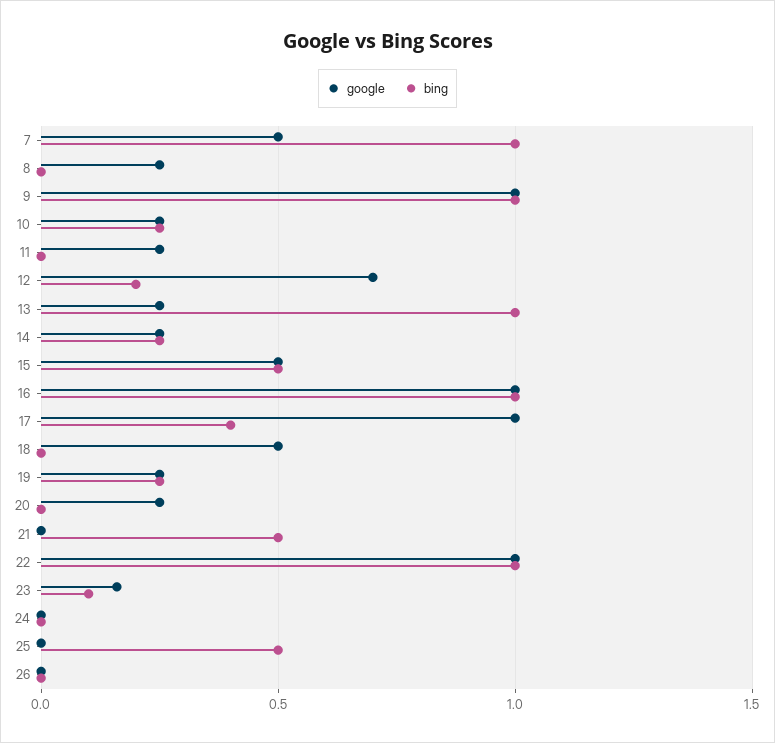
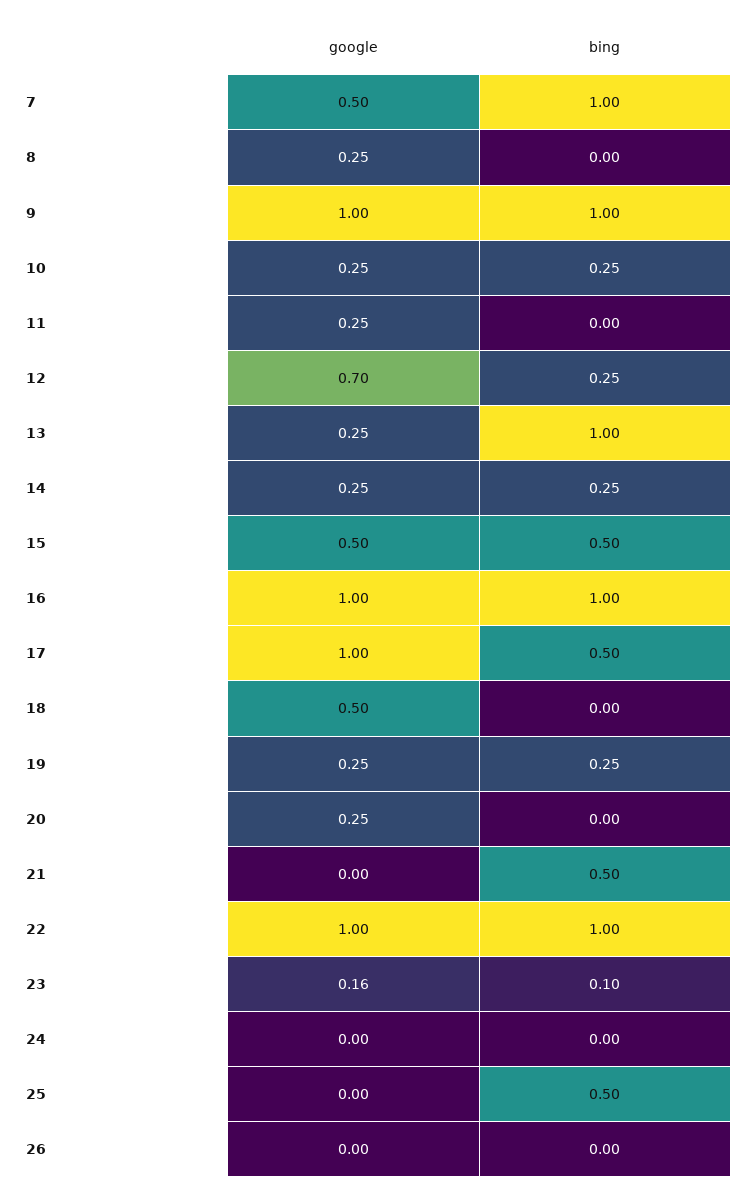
bing, 12: 0.2 -> 0.25
bing, 17: 0.4 -> 0.5

